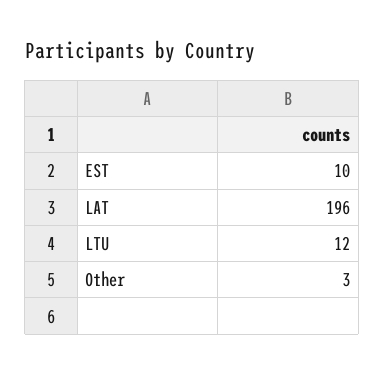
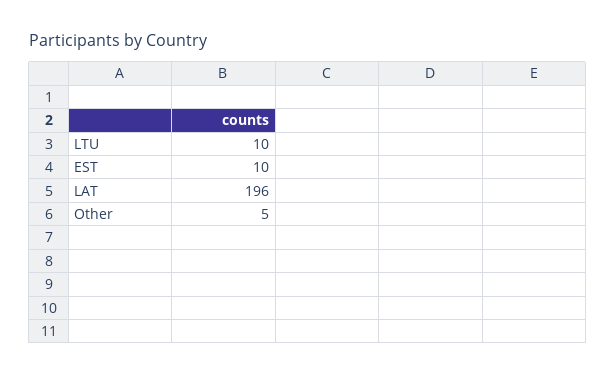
LTU: 12 -> 10
Other: 3 -> 5

